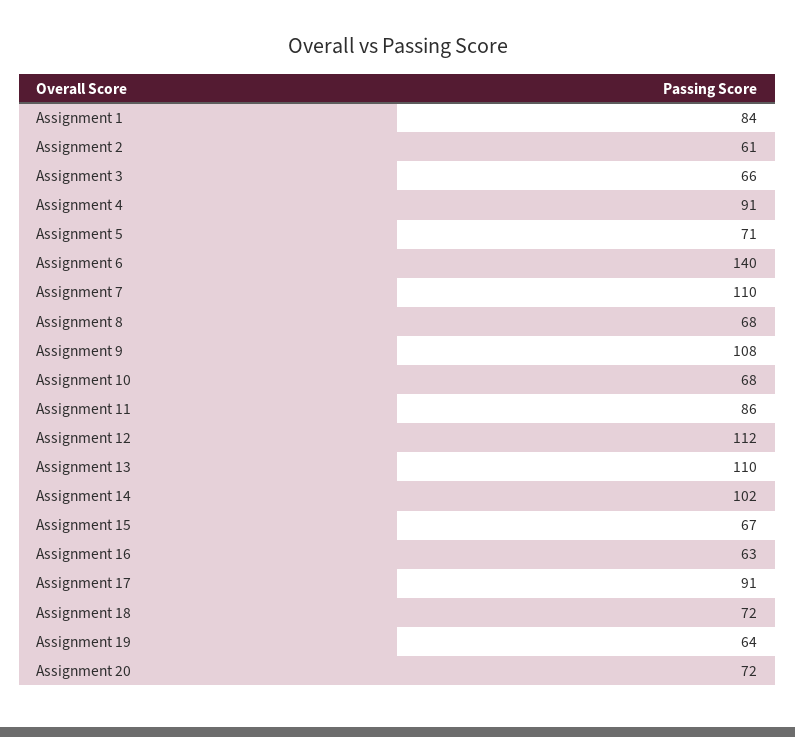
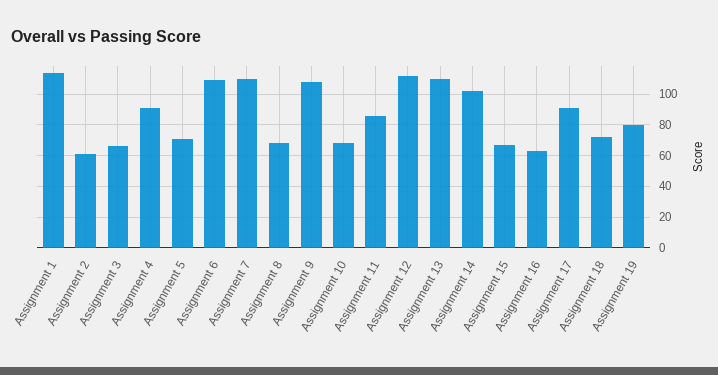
Assignment 1: 84 -> 115
Assignment 6: 140 -> 110
Assignment 19: 64 -> 80
Assignment 20: 72 -> none

